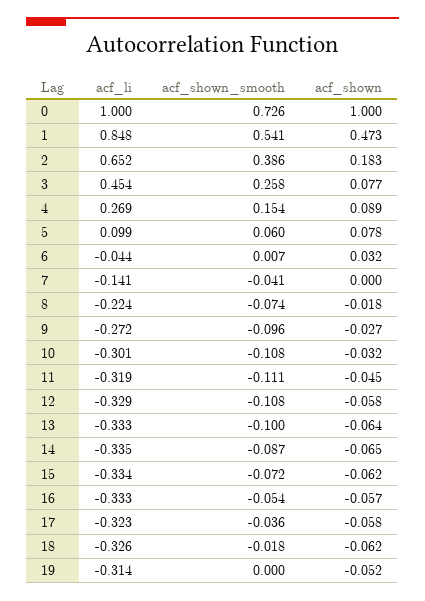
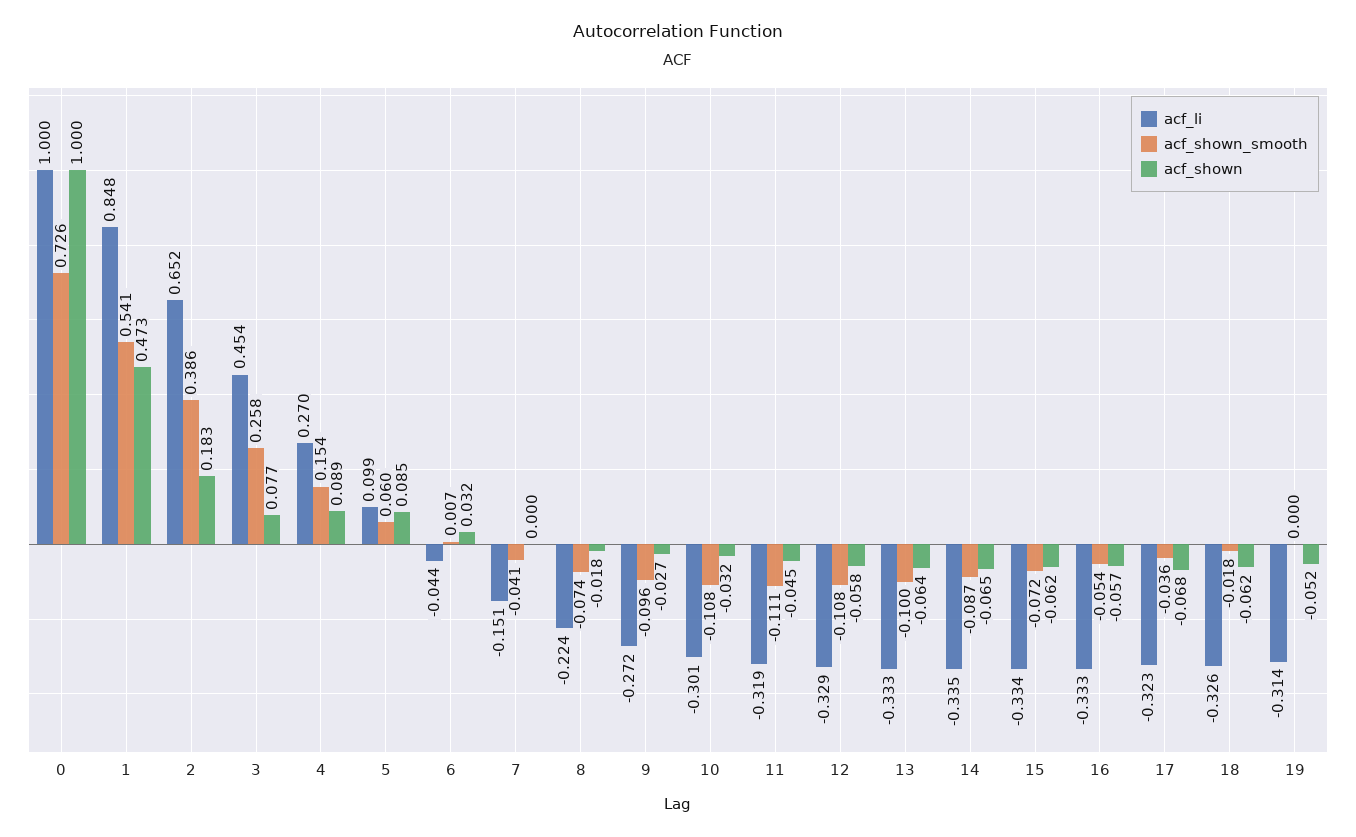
acf_li, 4: 0.269 -> 0.27
acf_shown, 5: 0.078 -> 0.085
acf_li, 7: -0.141 -> -0.151
acf_shown, 17: -0.058 -> -0.068

